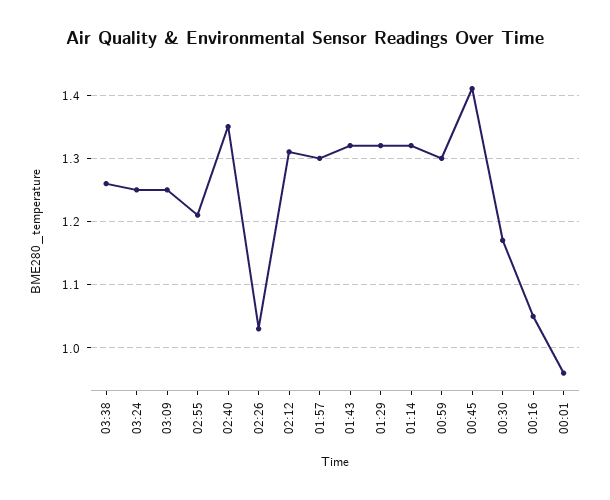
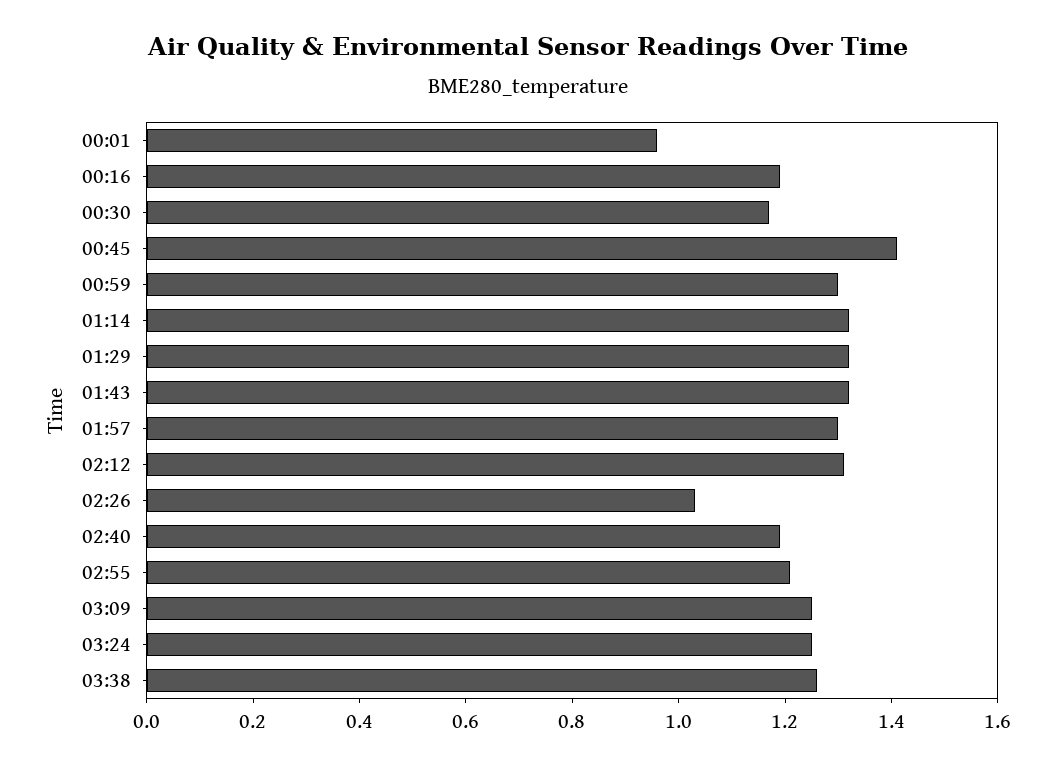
02:40: 1.35 -> 1.2
00:16: 1.05 -> 1.2

